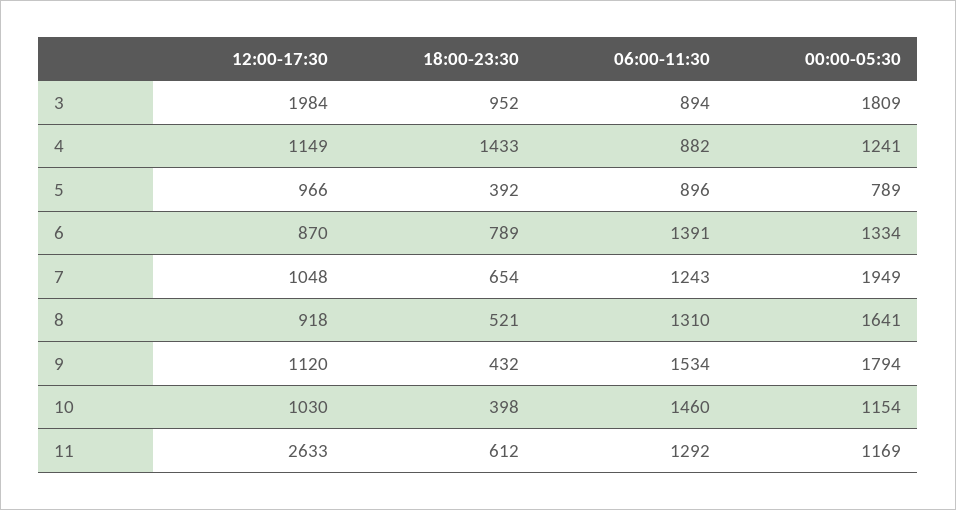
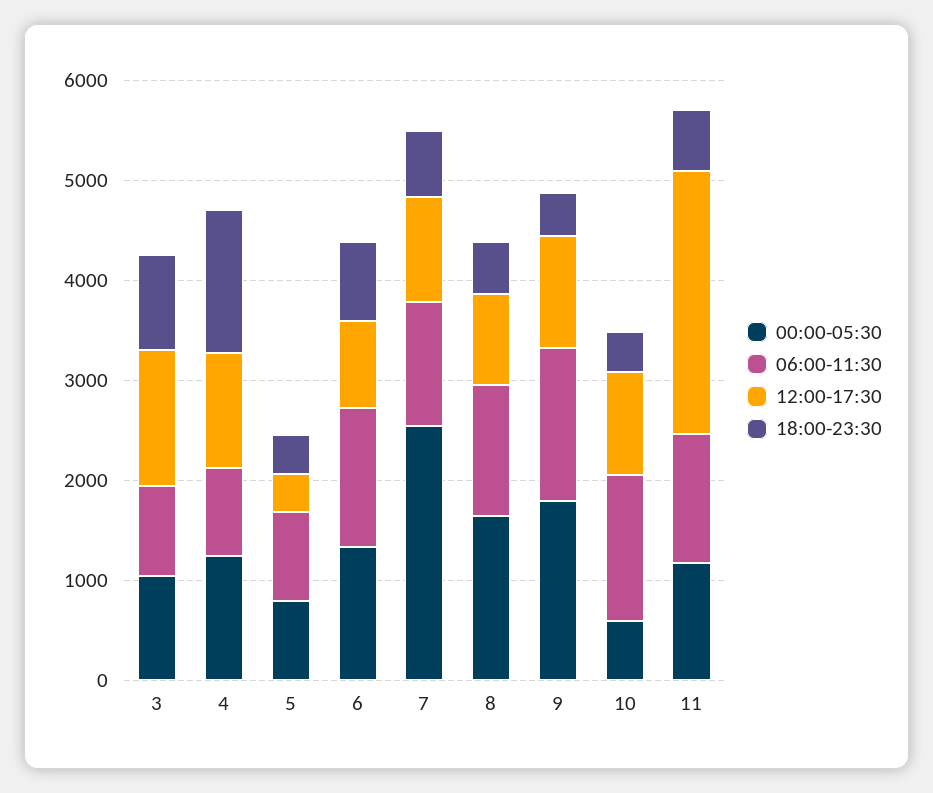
12:00-17:30, 3: 1984 -> 1400
00:00-05:30, 3: 1809 -> 1000
12:00-17:30, 5: 966 -> 400
00:00-05:30, 7: 1949 -> 2600
00:00-05:30, 10: 1154 -> 600

